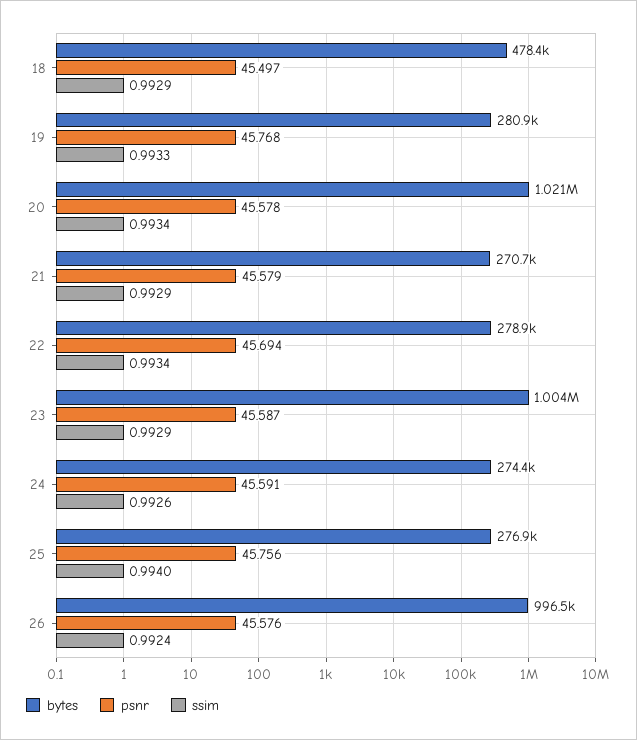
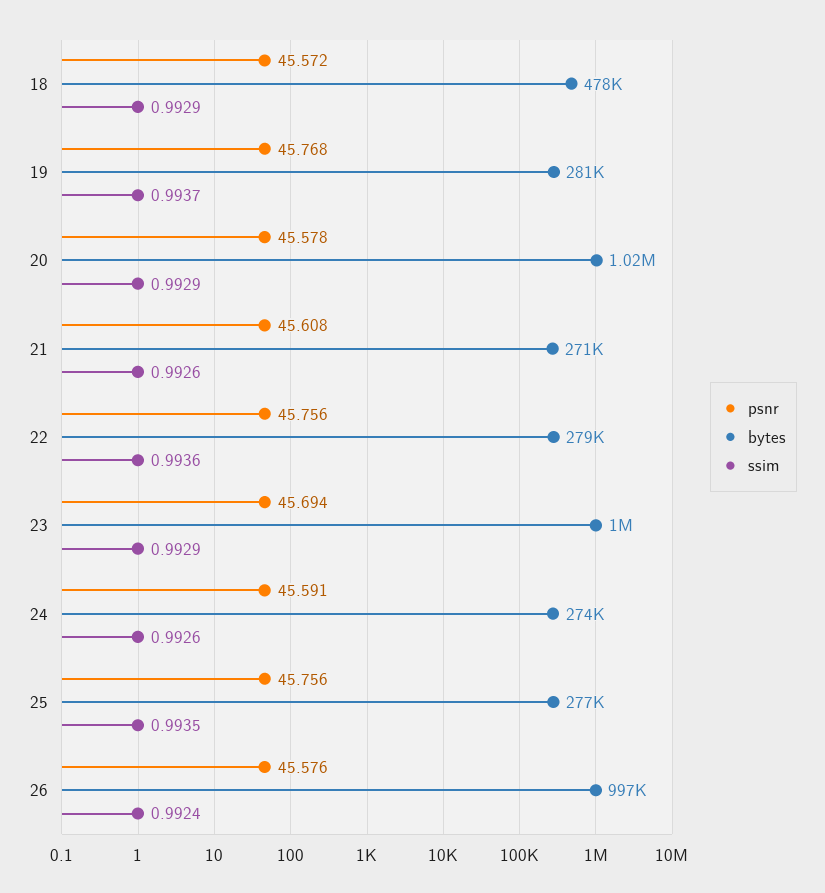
psnr, 18: 45.497 -> 45.572
ssim, 19: 0.9933 -> 0.9937
ssim, 20: 0.9934 -> 0.9929
psnr, 21: 45.579 -> 45.608
ssim, 21: 0.9929 -> 0.9926
psnr, 22: 45.694 -> 45.756
ssim, 22: 0.9934 -> 0.9936
psnr, 23: 45.587 -> 45.694
ssim, 25: 0.994 -> 0.9935

